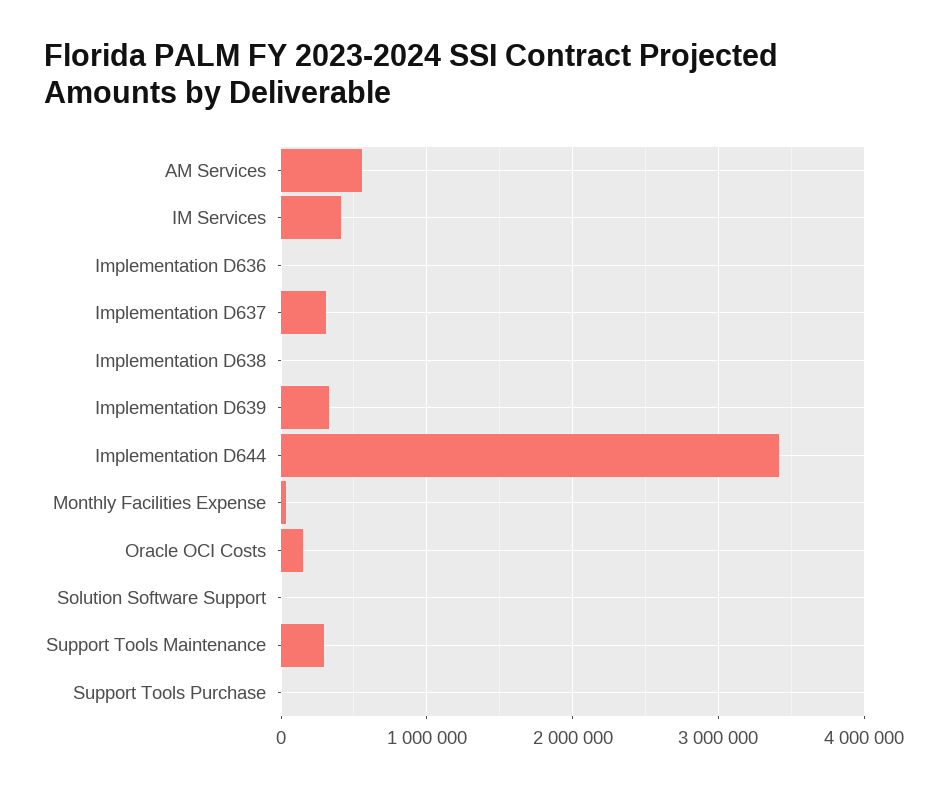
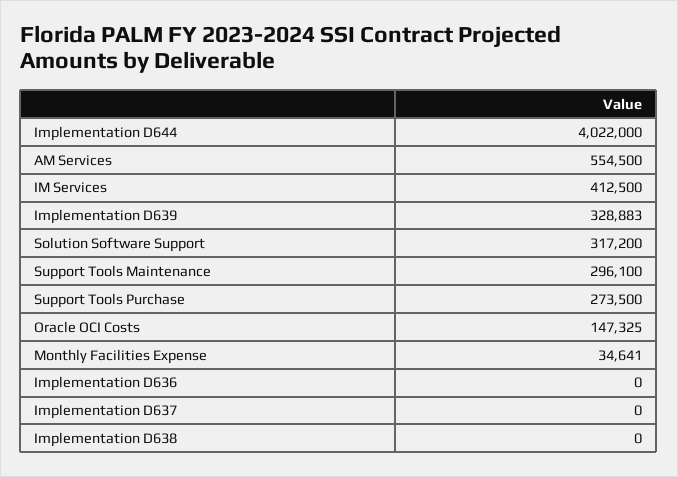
Implementation D637: 300000 -> 0
Implementation D644: 3400000 -> 4022000
Solution Software Support: 0 -> 317200
Support Tools Purchase: 0 -> 273500

